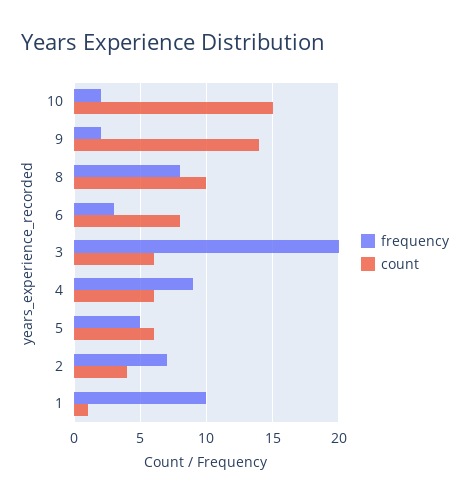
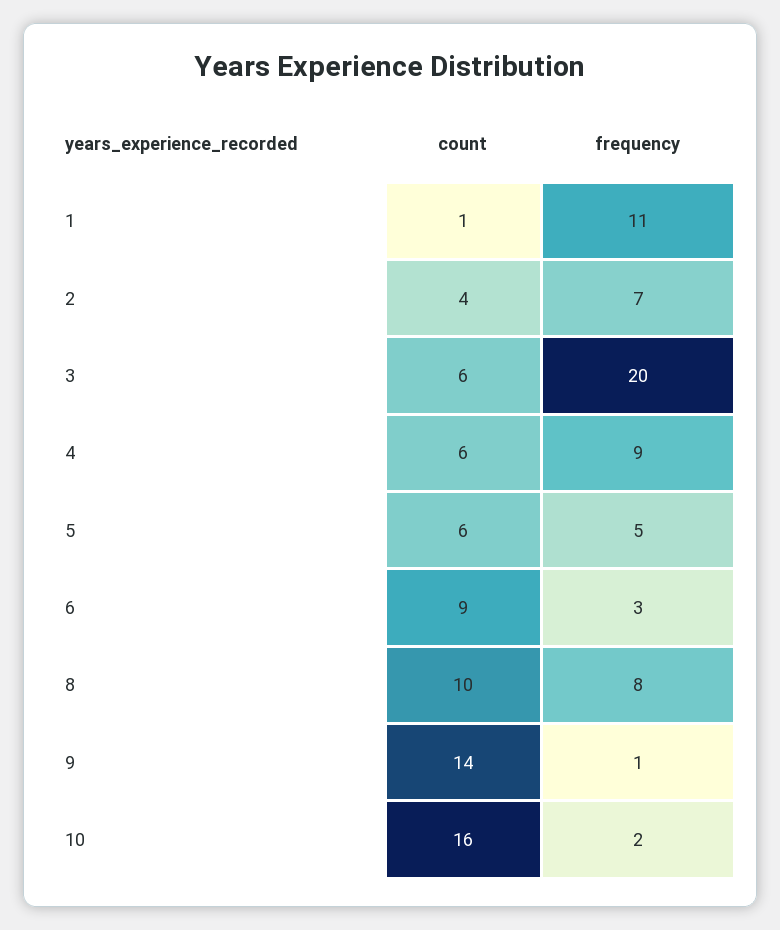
count, 10: 15 -> 16
frequency, 9: 2 -> 1
count, 6: 8 -> 9
frequency, 1: 10 -> 11

